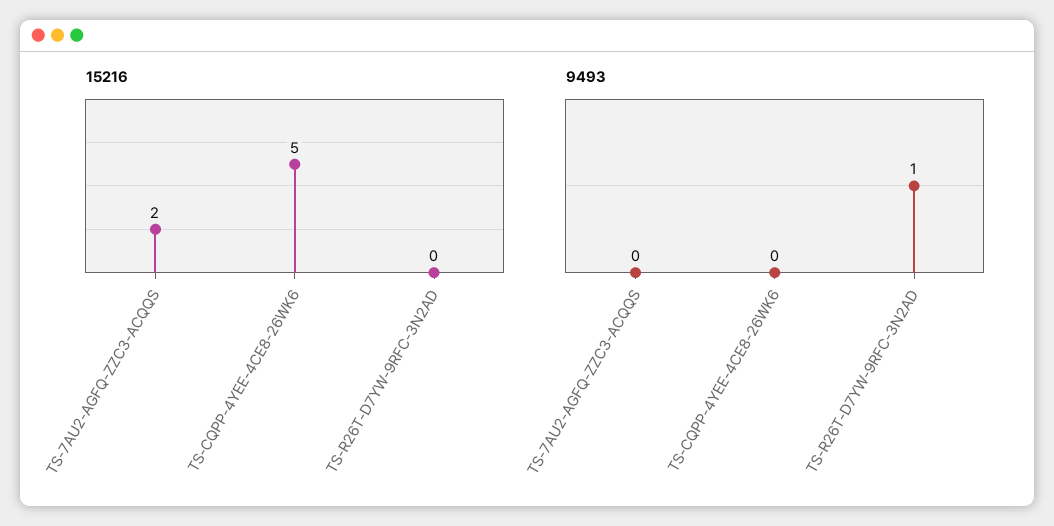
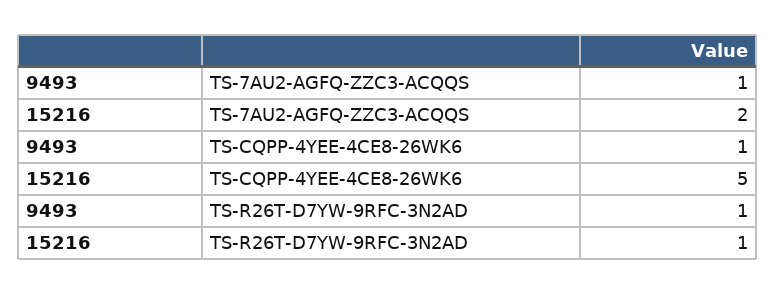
15216, TS-R26T-D7YW-9RFC-3N2AD: 0 -> 1
9493, TS-7AU2-AGFQ-ZZC3-ACQQS: 0 -> 1
9493, TS-CQPP-4YEE-4CE8-26WK6: 0 -> 1

